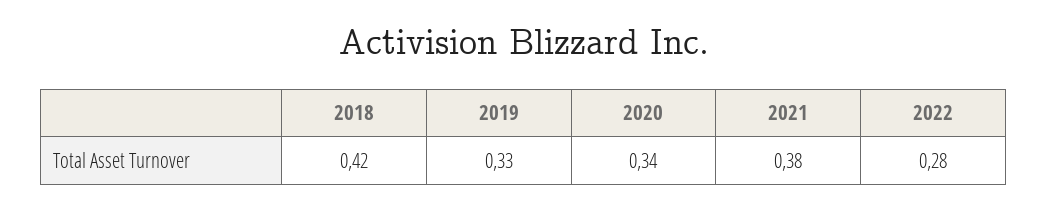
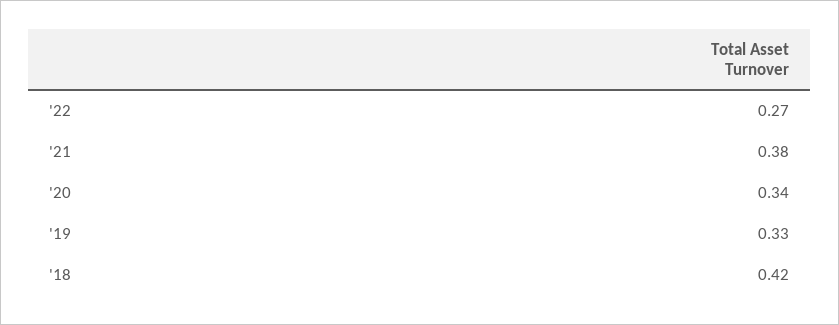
2022: 0.28 -> 0.27

